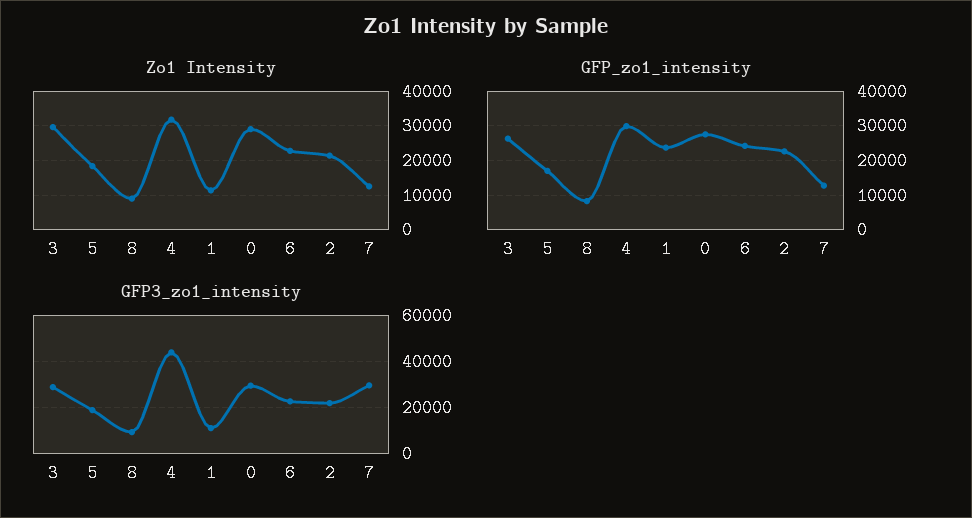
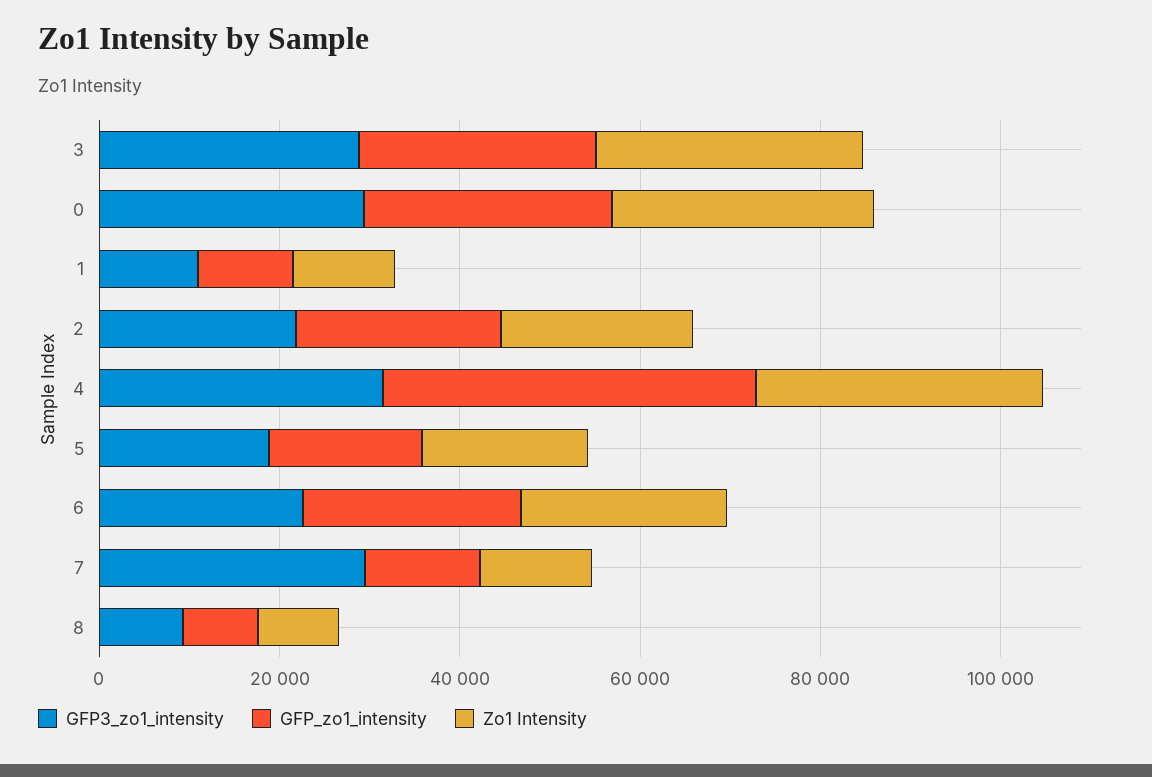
GFP_zo1_intensity, 4: 30000 -> 40000
GFP_zo1_intensity, 1: 24000 -> 10000
GFP3_zo1_intensity, 4: 45000 -> 30000

